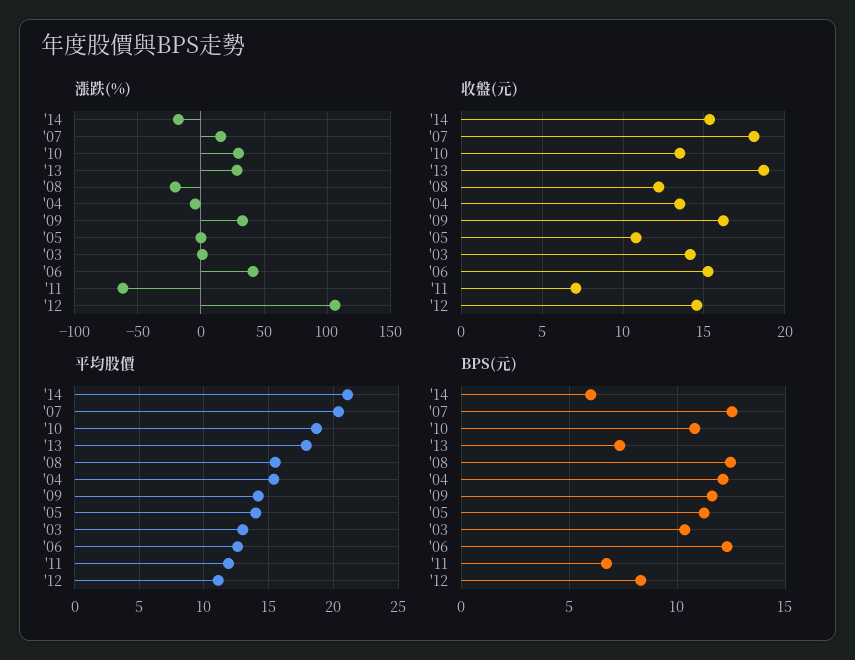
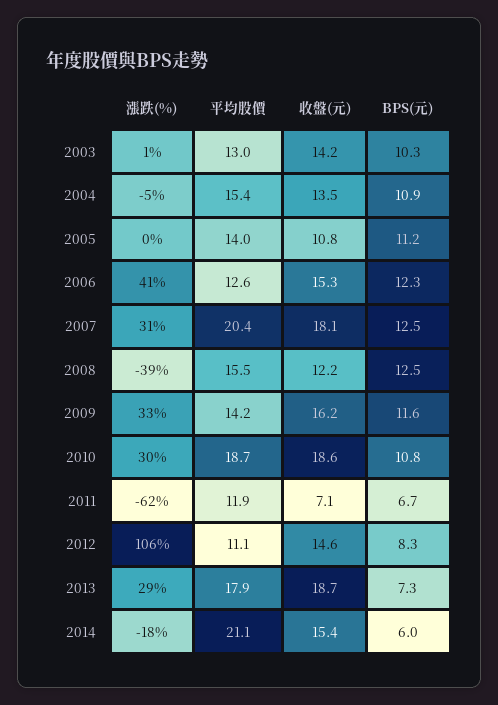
漲跌(%), '07: 15 -> 31
漲跌(%), '08: -20 -> -39
收盤(元), '10: 13.5 -> 18.6
BPS(元), '04: 12 -> 10.9

